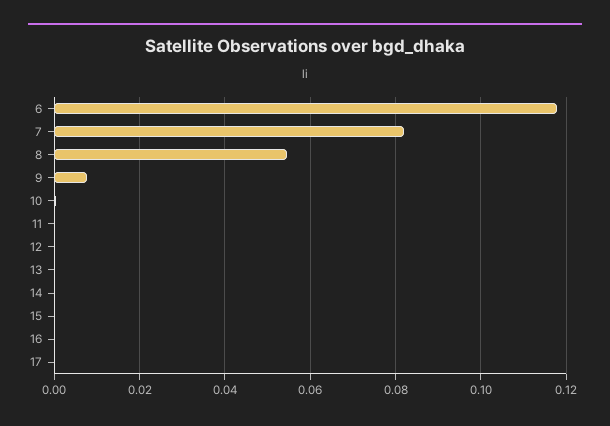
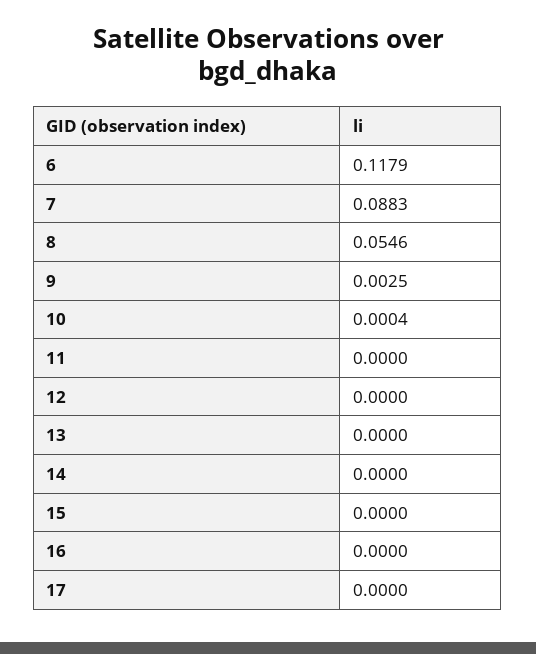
7: 0.082 -> 0.0883
9: 0.008 -> 0.0025

